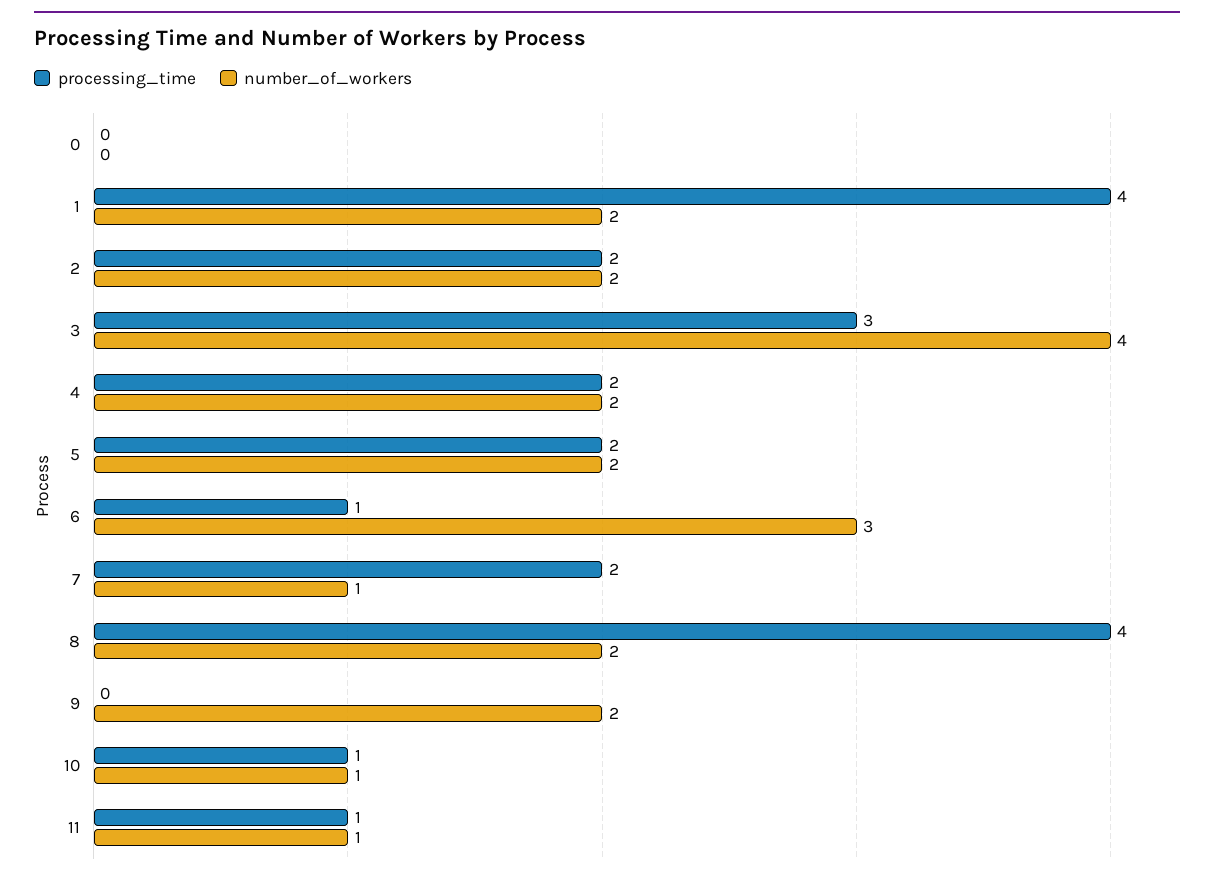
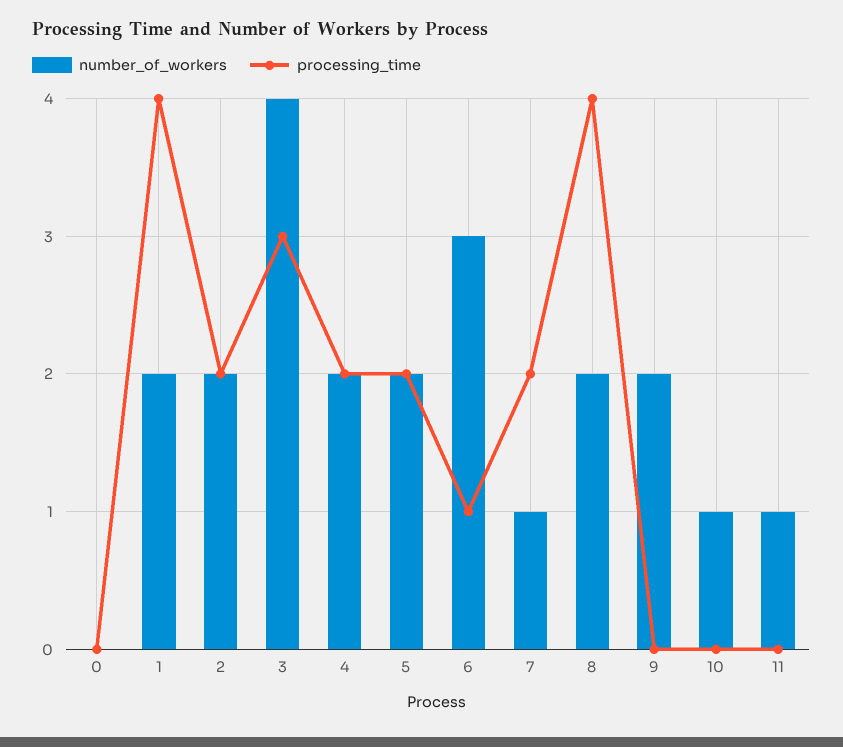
processing_time, 10: 1 -> 0
processing_time, 11: 1 -> 0

